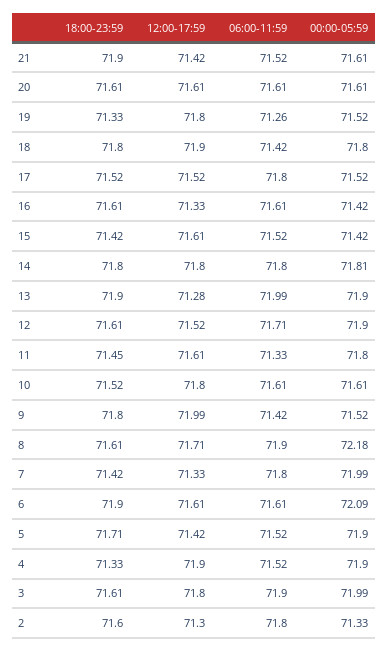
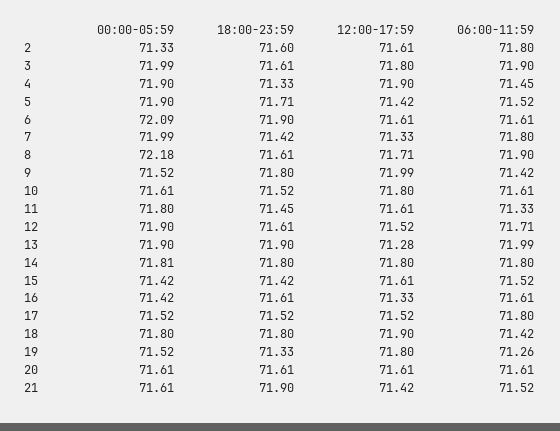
06:00-11:59, 4: 71.52 -> 71.45
12:00-17:59, 2: 71.3 -> 71.61

